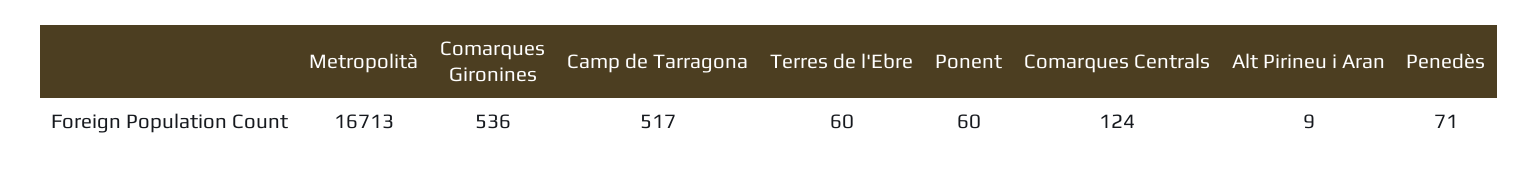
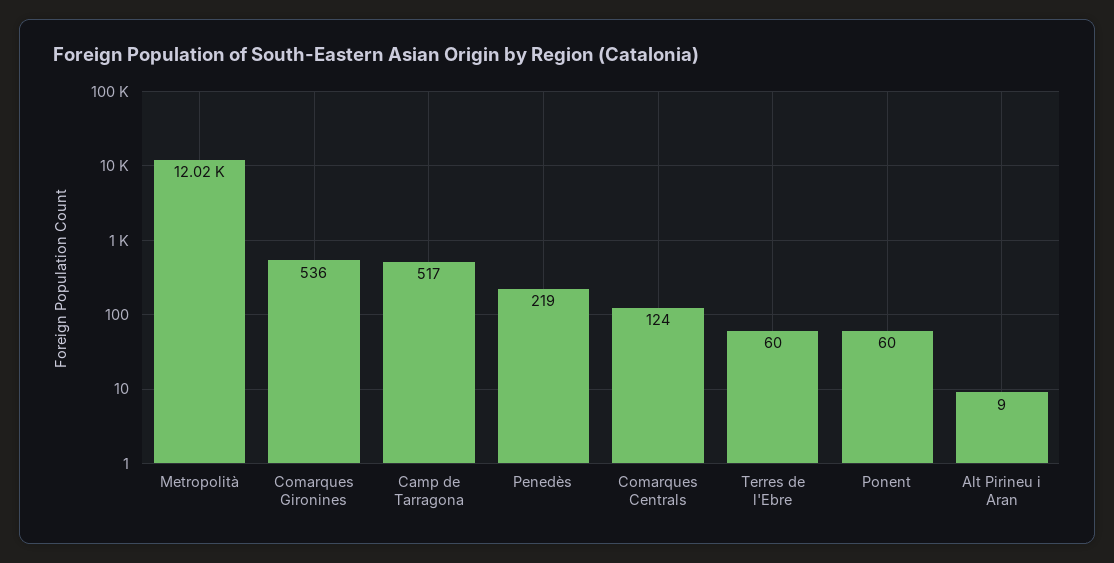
Metropolità: 16713 -> 12020
Penedès: 71 -> 219

